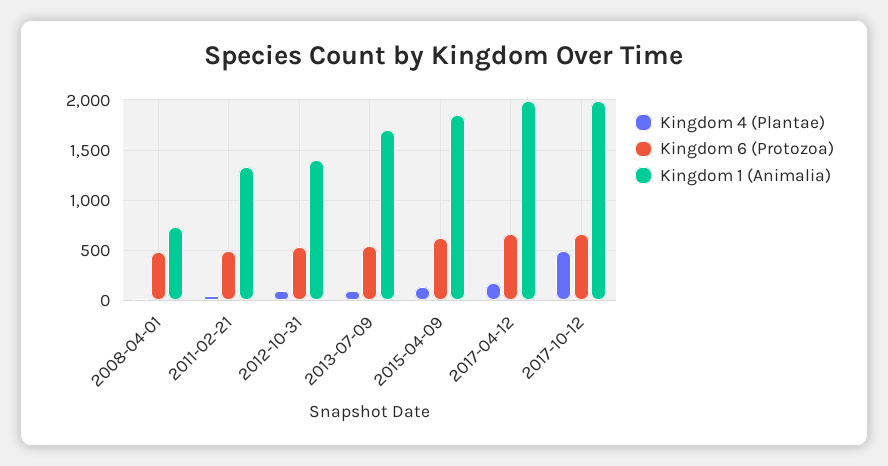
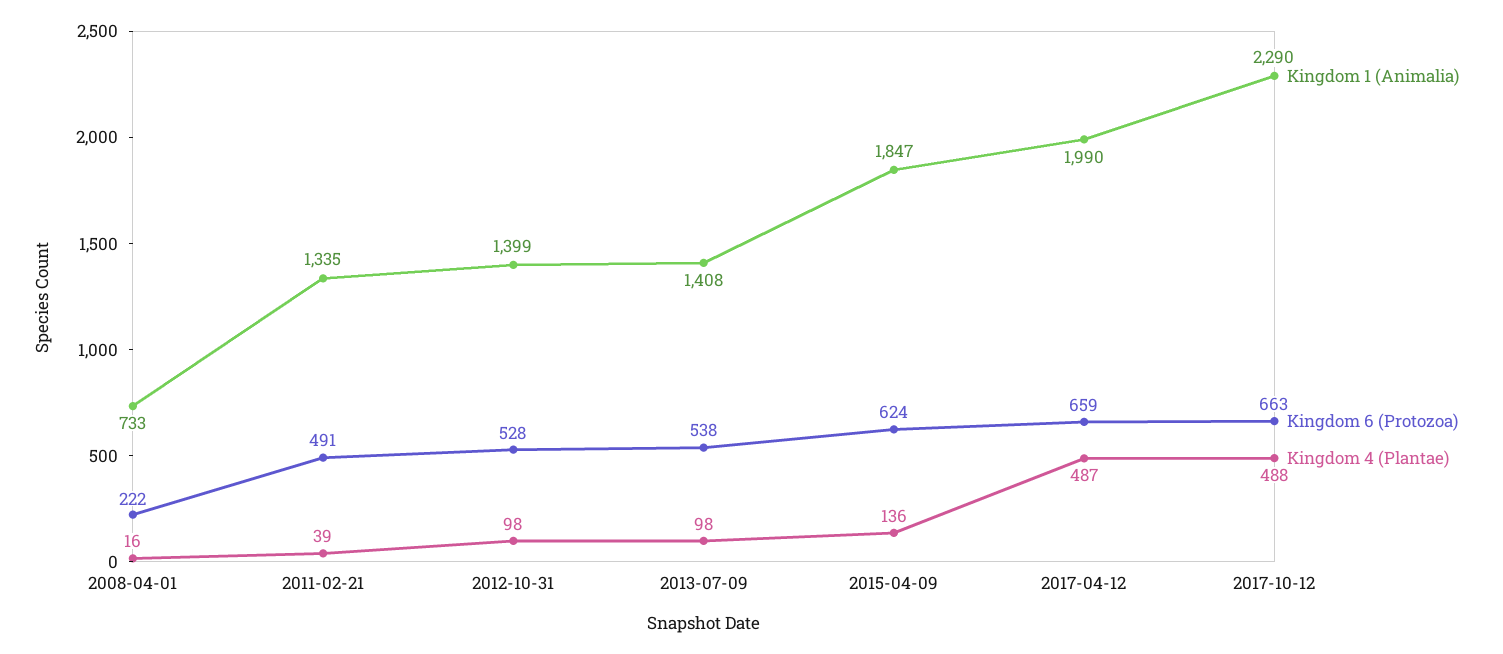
Kingdom 6 (Protozoa), 2008-04-01: 500 -> 222
Kingdom 1 (Animalia), 2013-07-09: 1700 -> 1408
Kingdom 4 (Plantae), 2017-04-12: 200 -> 487
Kingdom 1 (Animalia), 2017-10-12: 2000 -> 2290

